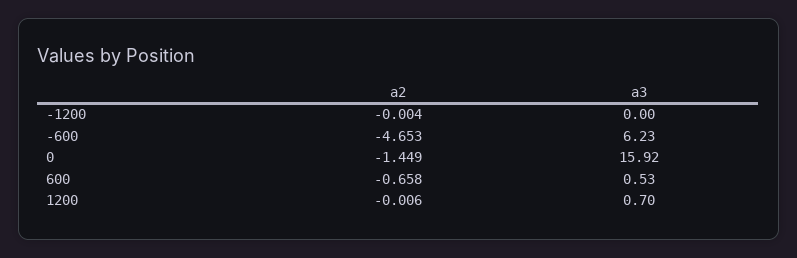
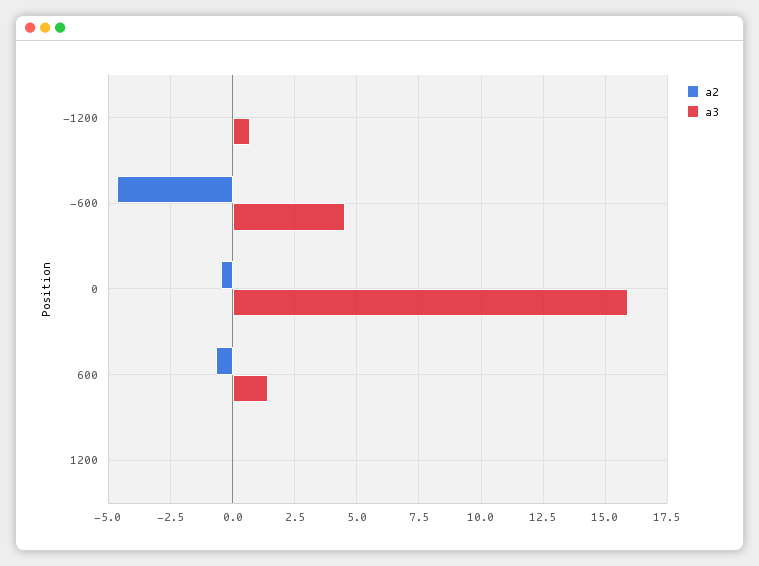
a3, -1200: 0 -> 0.75
a3, -600: 6.23 -> 4.5
a2, 0: -1.449 -> -0.5
a3, 600: 0.53 -> 1.5
a3, 1200: 0.7 -> 0

